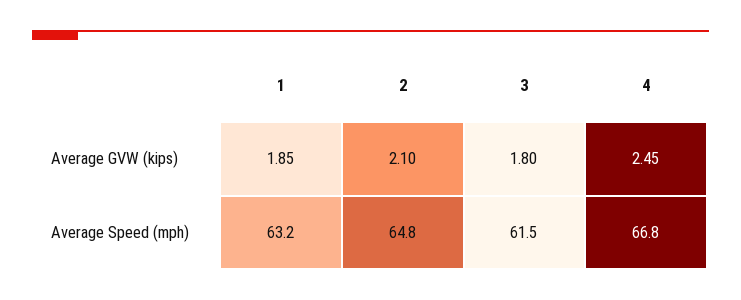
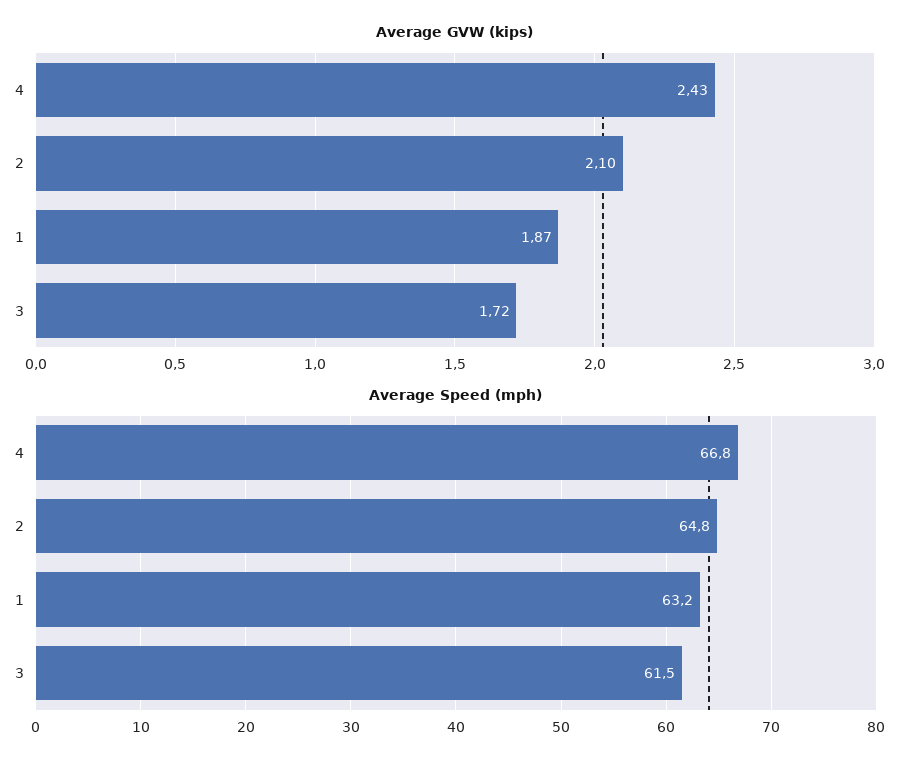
Average GVW (kips), 1: 1.85 -> 1.87
Average GVW (kips), 3: 1.8 -> 1.72
Average GVW (kips), 4: 2.45 -> 2.43

